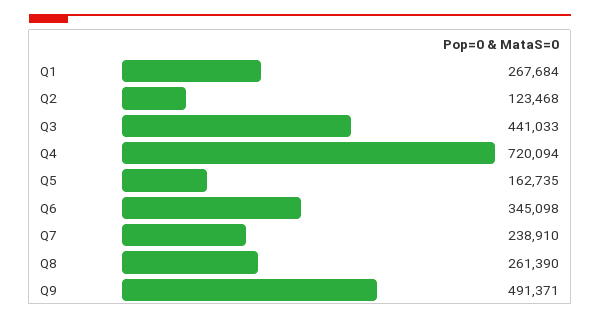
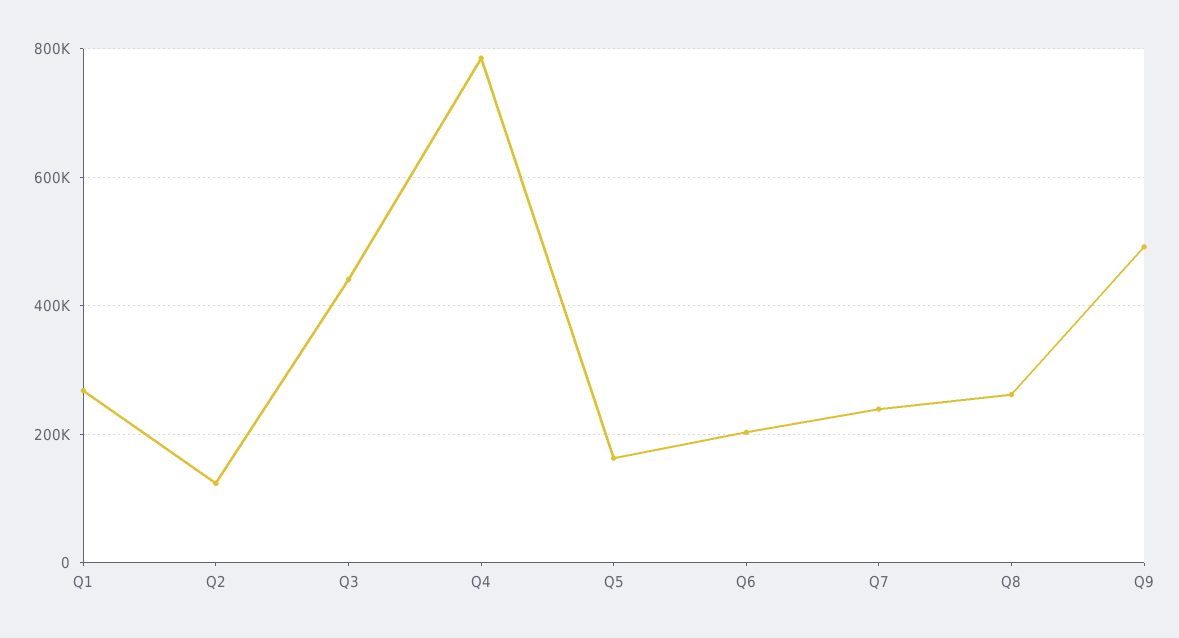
Q4: 720094 -> 780000
Q6: 345098 -> 200000

